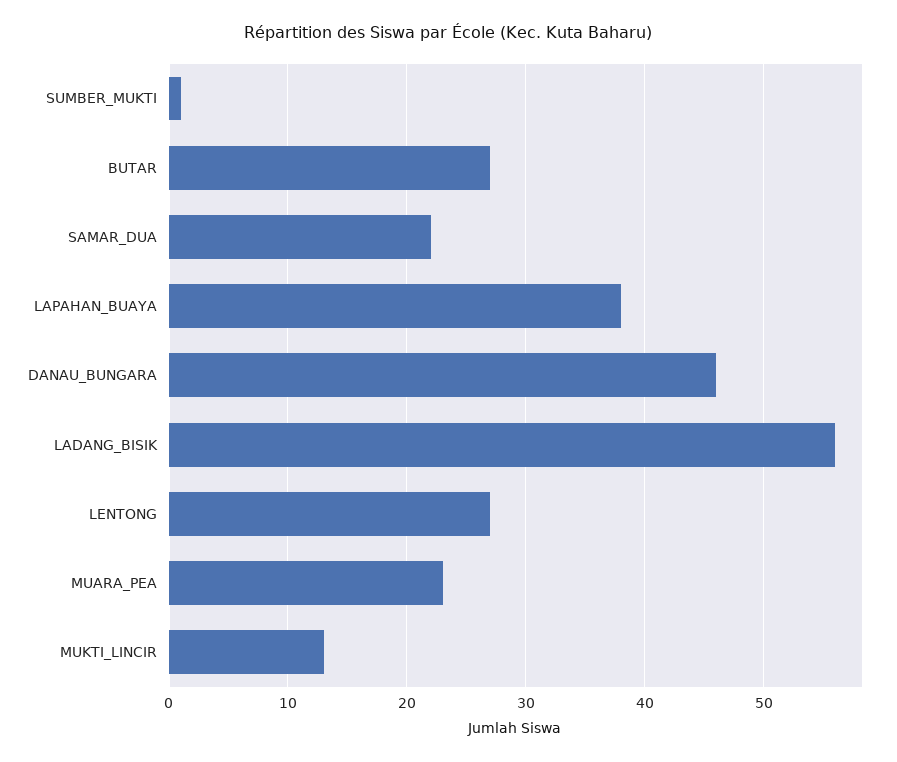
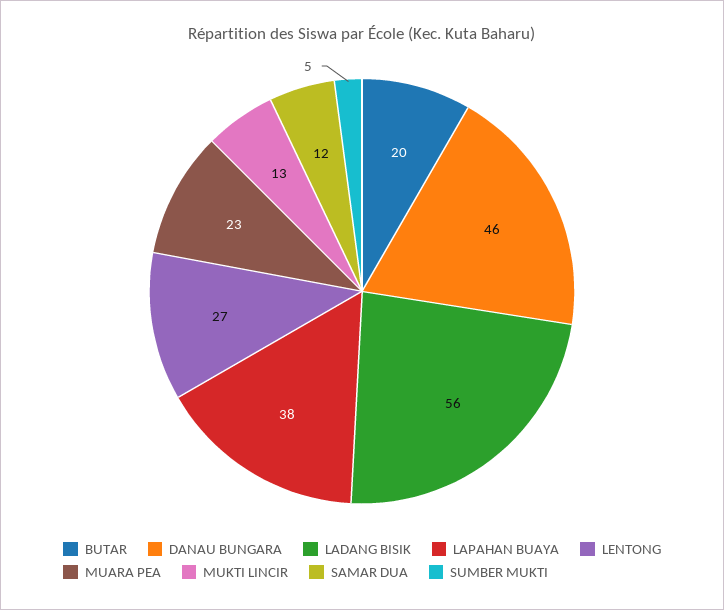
SUMBER_MUKTI: 1 -> 5
BUTAR: 27 -> 20
SAMAR_DUA: 22 -> 12

